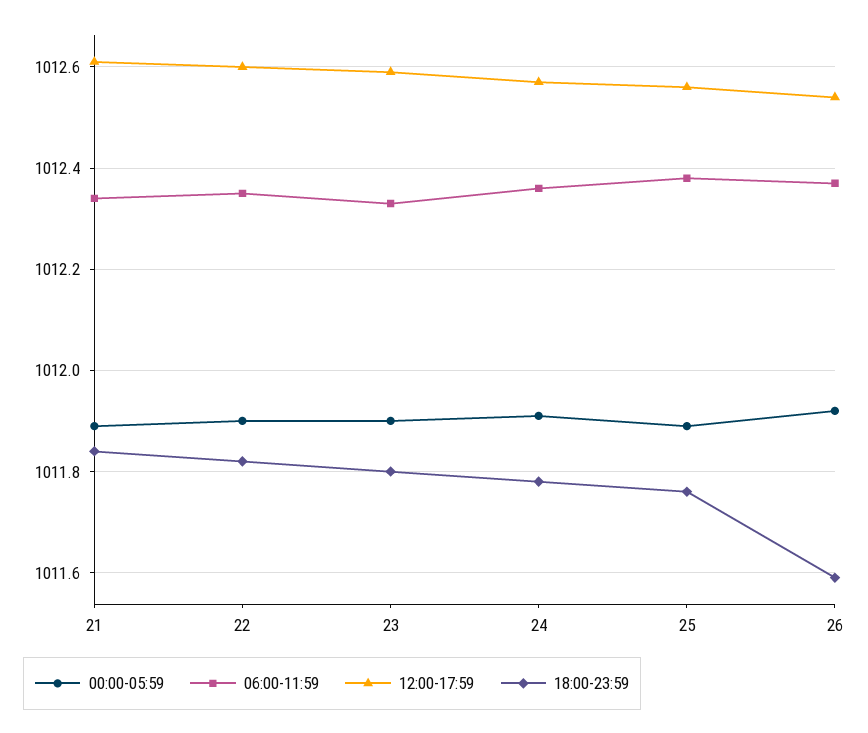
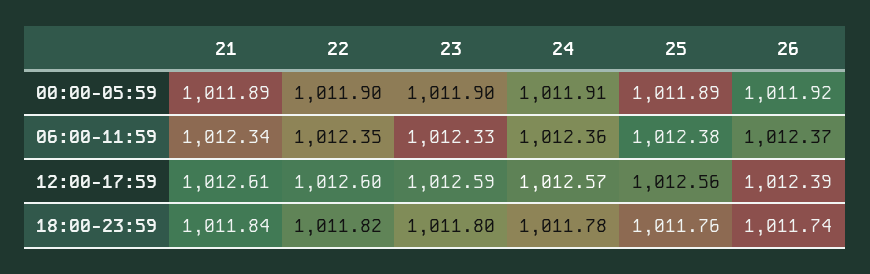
12:00-17:59, 26: 1012.55 -> 1012.39
18:00-23:59, 26: 1011.6 -> 1011.74

